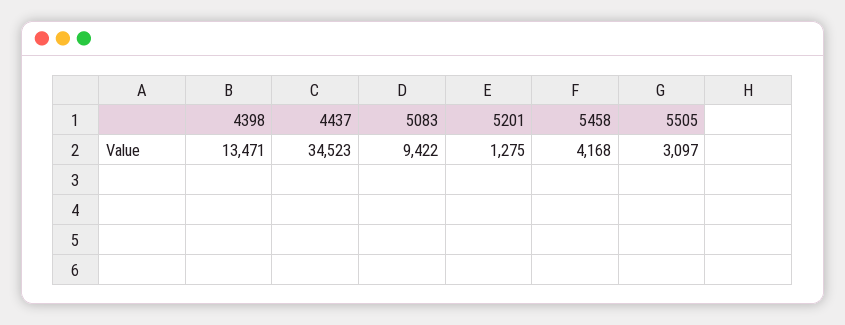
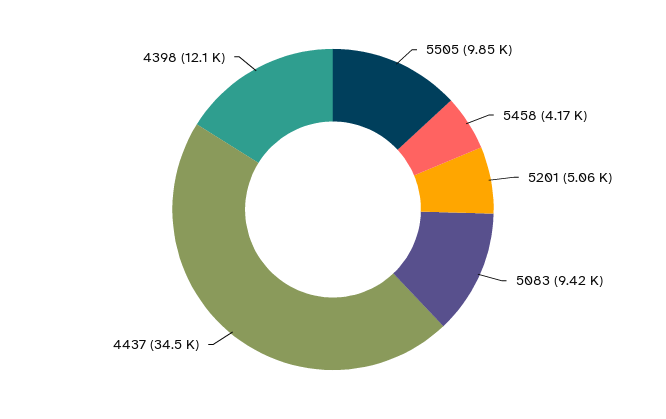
4398: 13471 -> 12100
5201: 1275 -> 5060
5505: 3097 -> 9850

